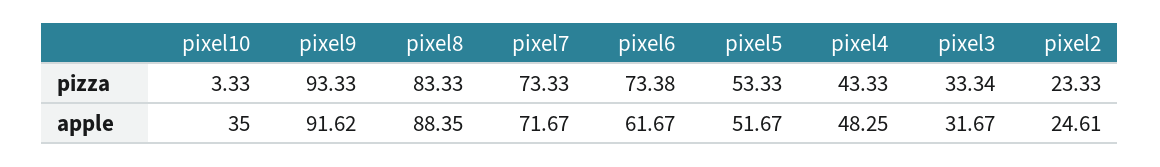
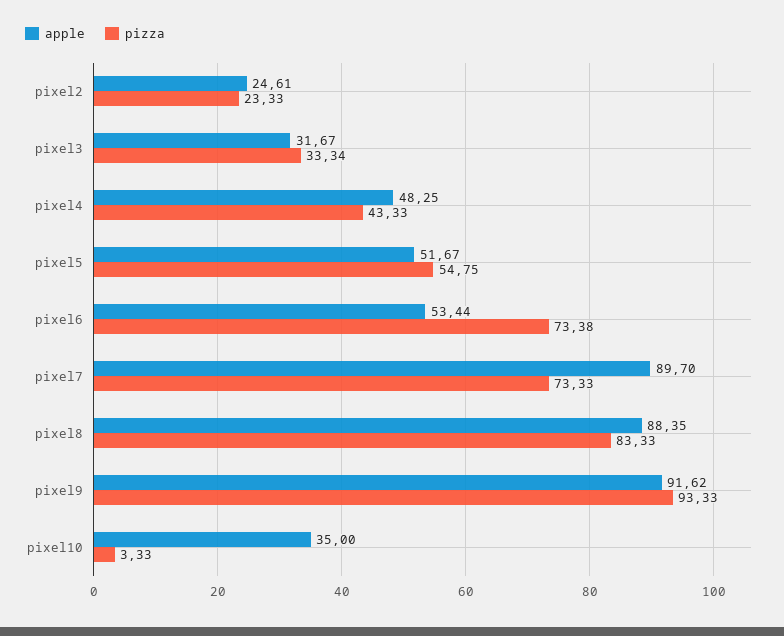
pizza, pixel5: 53.33 -> 54.75
apple, pixel7: 71.67 -> 89.7
apple, pixel6: 61.67 -> 53.44

